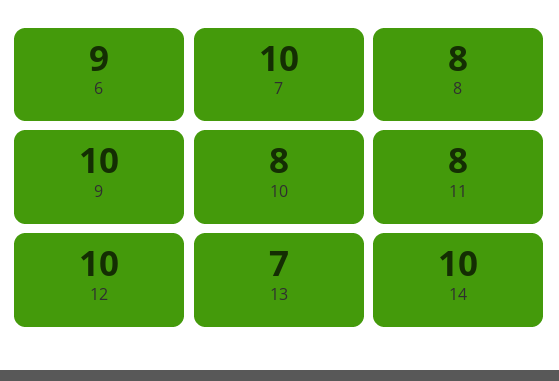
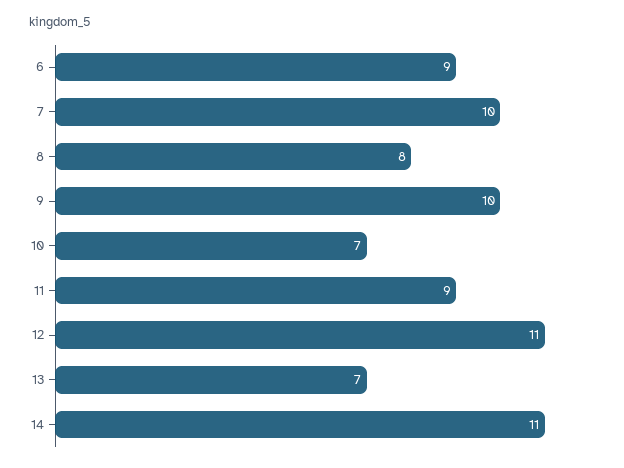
10: 8 -> 7
11: 8 -> 9
12: 10 -> 11
14: 10 -> 11

